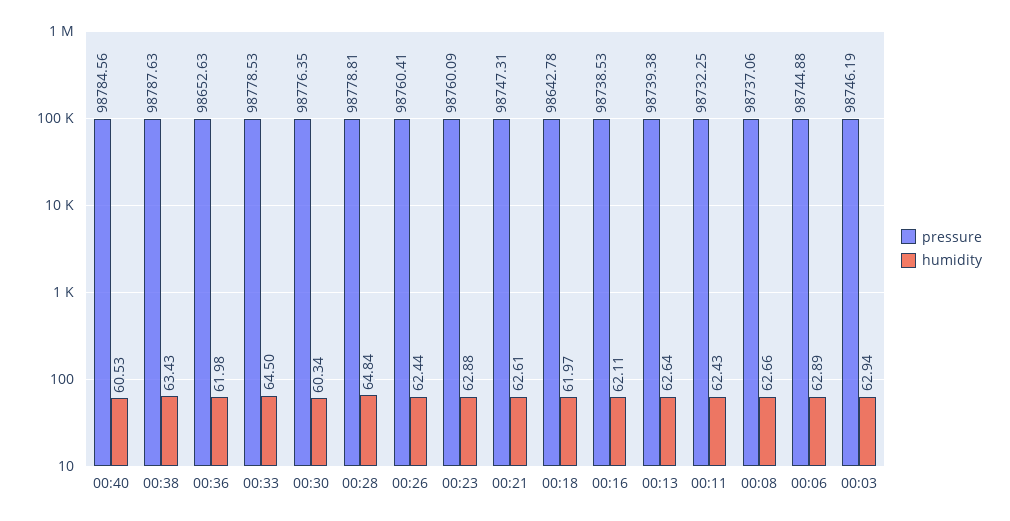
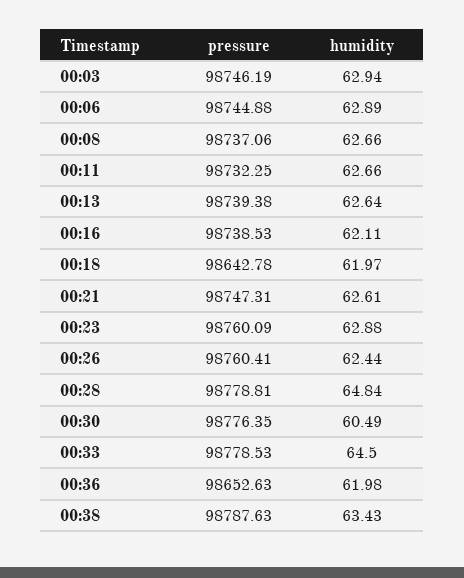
pressure, 00:40: 98784.56 -> none
humidity, 00:40: 60.53 -> none
humidity, 00:30: 60.34 -> 60.49
humidity, 00:11: 62.43 -> 62.66

